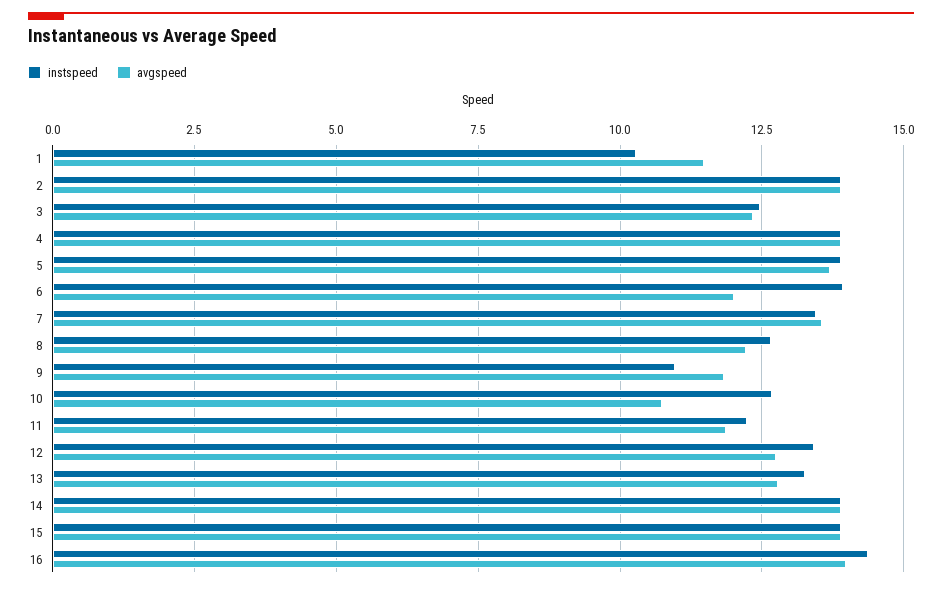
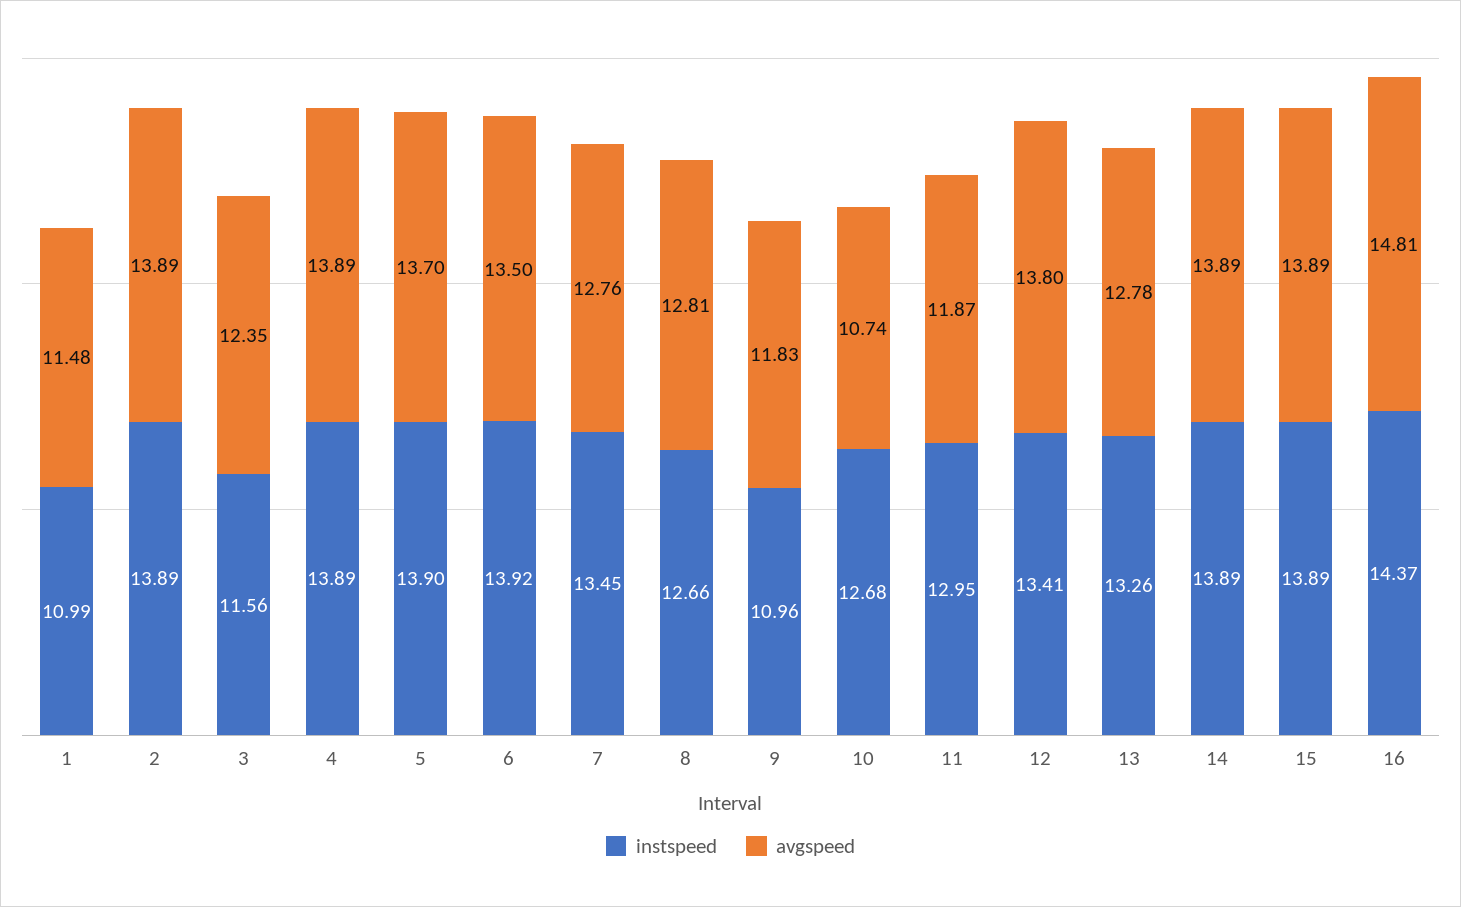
instspeed, 1: 10.25 -> 10.99
instspeed, 3: 12.5 -> 11.56
avgspeed, 6: 12 -> 13.5
avgspeed, 7: 13.5 -> 12.76
avgspeed, 8: 12.25 -> 12.81
instspeed, 11: 12.25 -> 12.95
avgspeed, 12: 12.75 -> 13.8
avgspeed, 16: 14 -> 14.81

